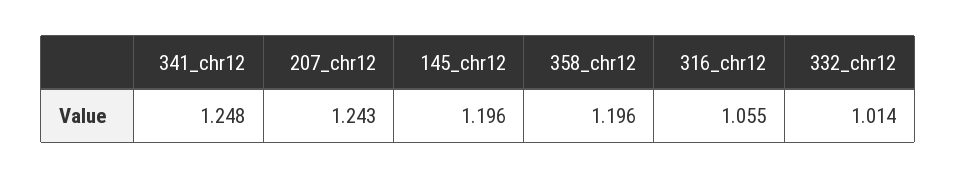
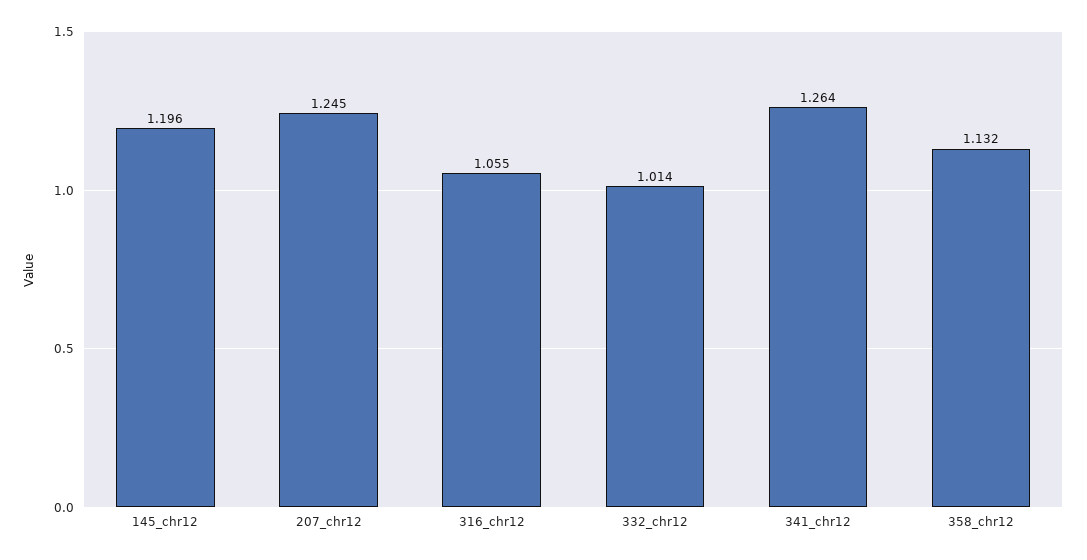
341_chr12: 1.248 -> 1.264
207_chr12: 1.243 -> 1.245
358_chr12: 1.196 -> 1.132

